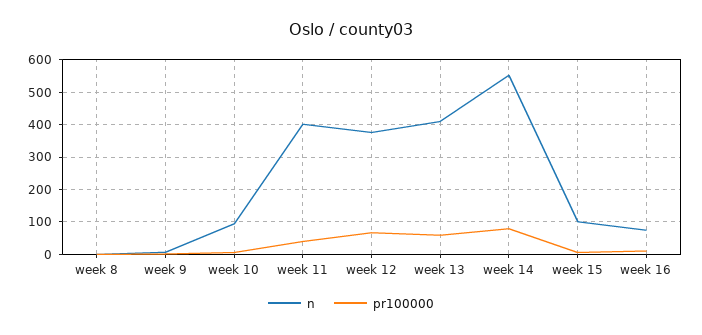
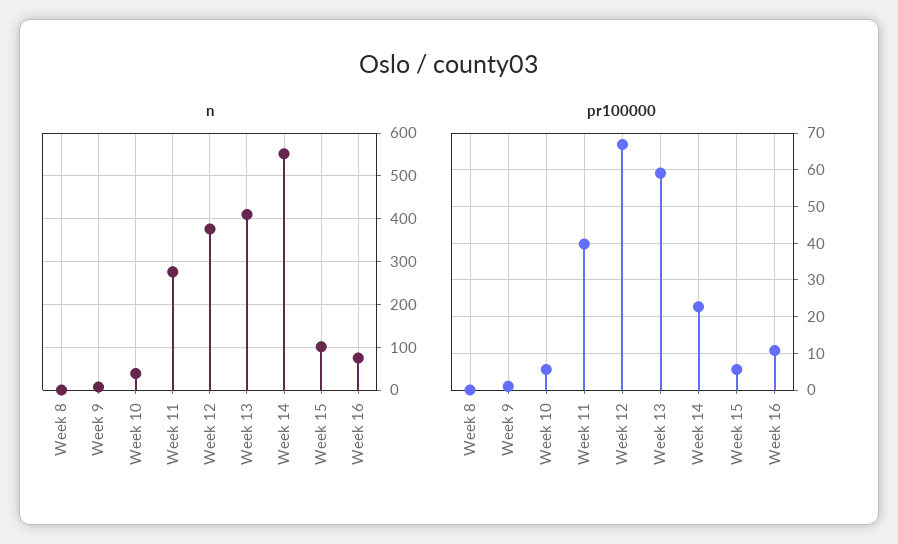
n, week 10: 100 -> 40
n, week 11: 400 -> 280
pr100000, week 14: 80 -> 22

